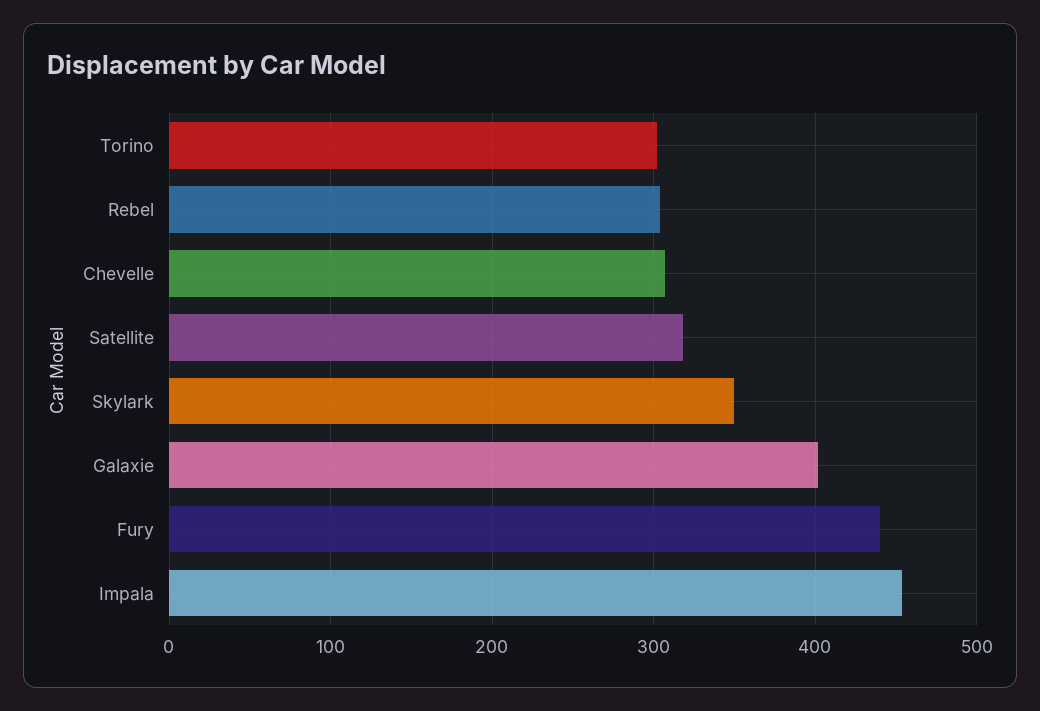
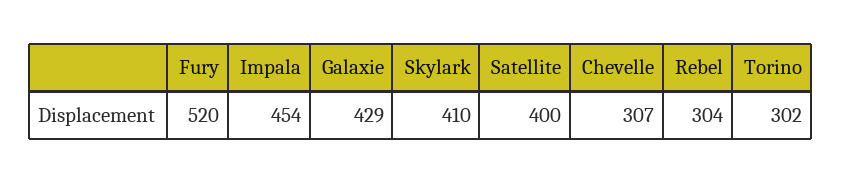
Satellite: 320 -> 400
Skylark: 350 -> 410
Galaxie: 400 -> 429
Fury: 440 -> 520

